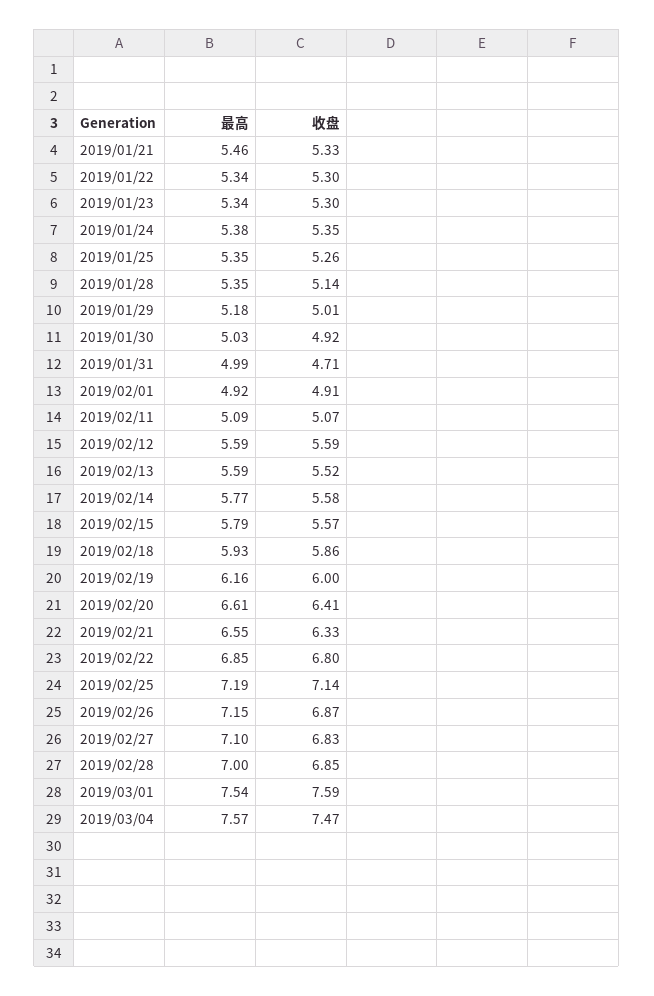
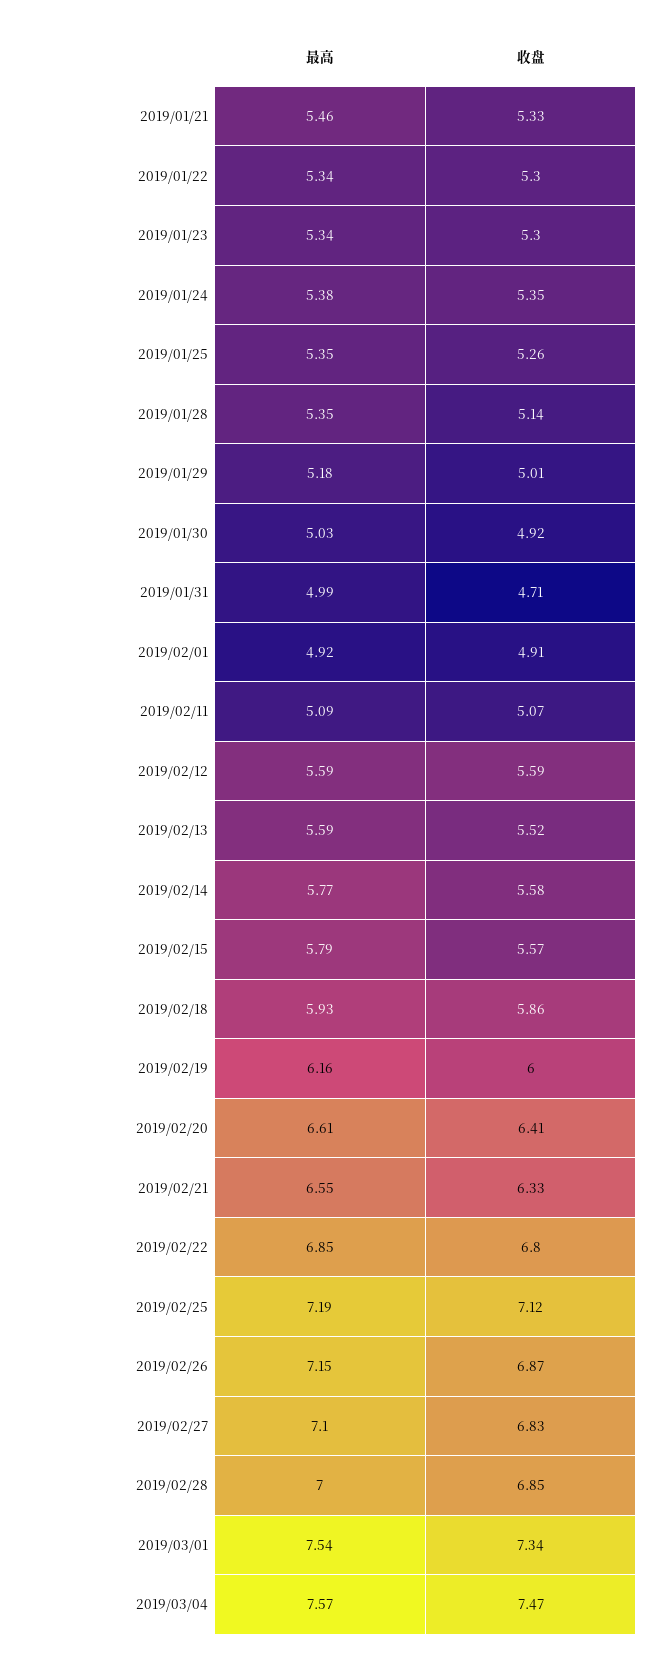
收盘, 2019/02/25: 7.14 -> 7.12
收盘, 2019/03/01: 7.59 -> 7.34

